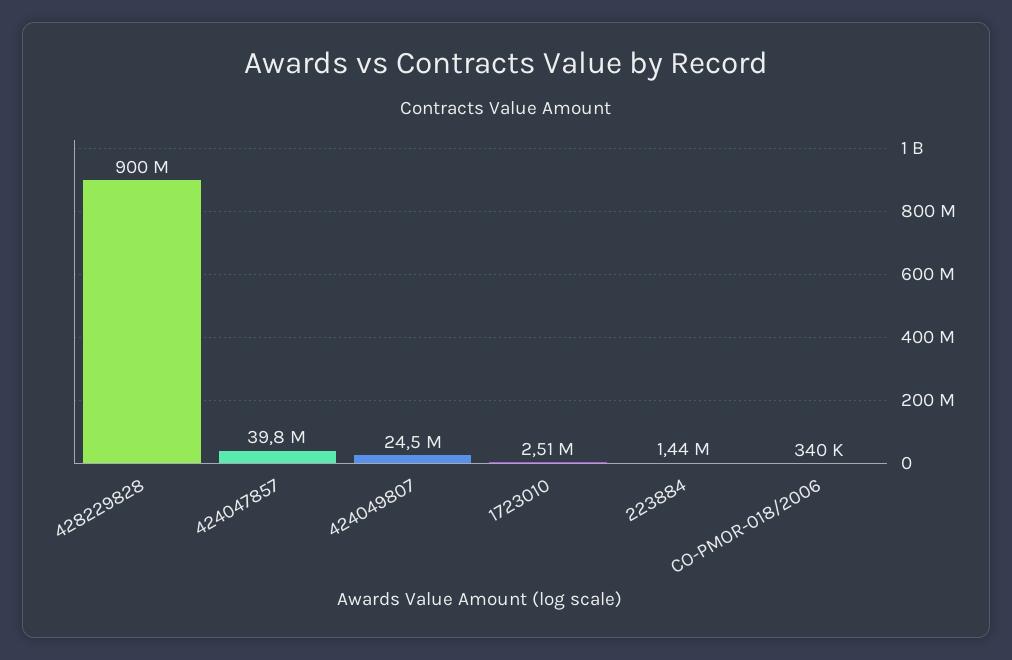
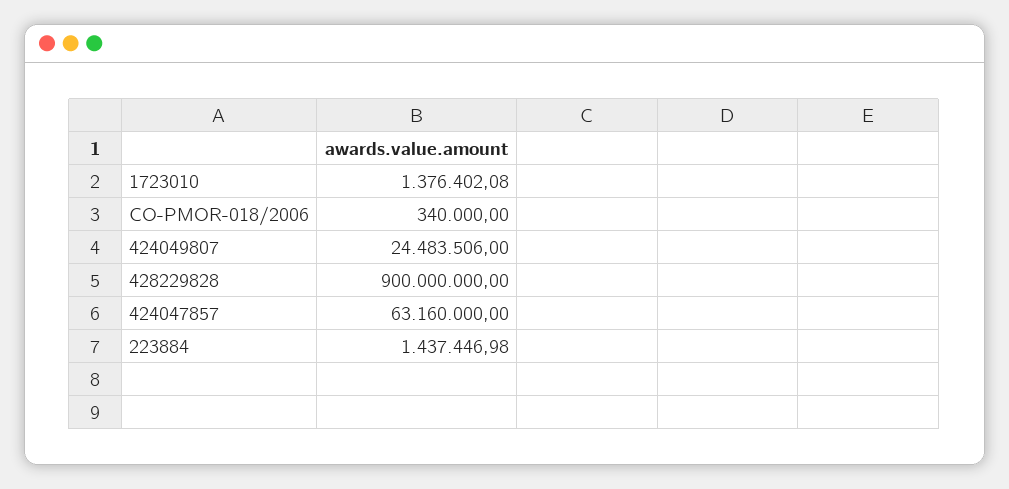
424047857: 39800000 -> 63160000
1723010: 2510000 -> 1376402.08

